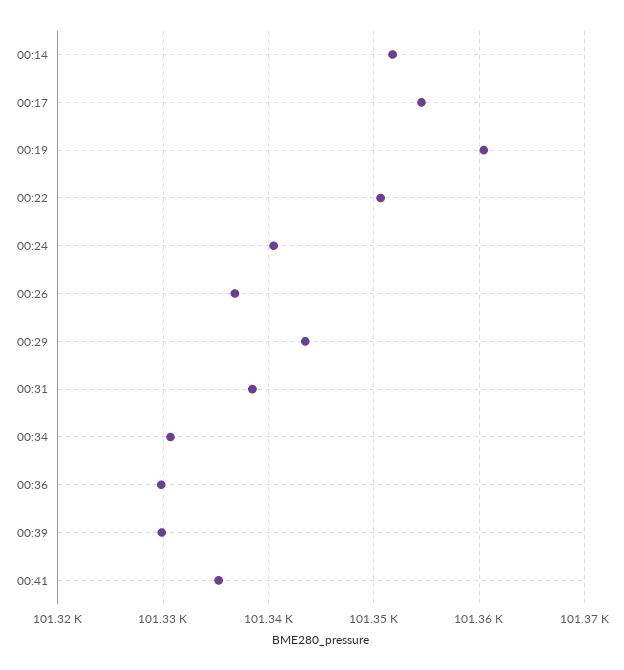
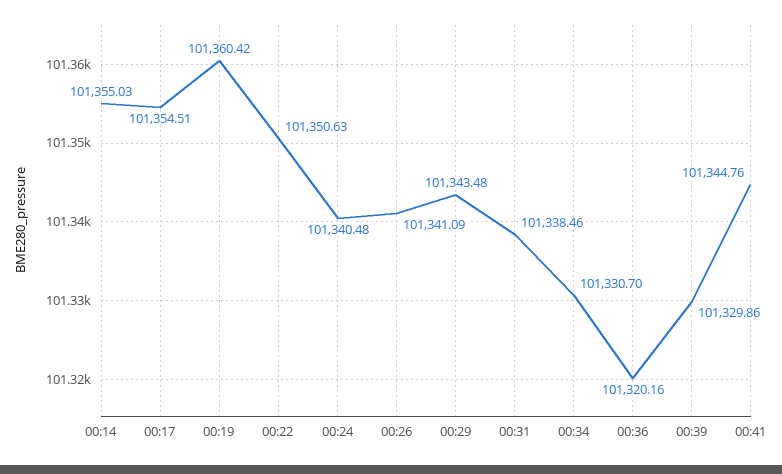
00:14: 101352 -> 101355.03
00:26: 101337 -> 101341.09
00:36: 101330 -> 101320.16
00:41: 101335 -> 101344.76

